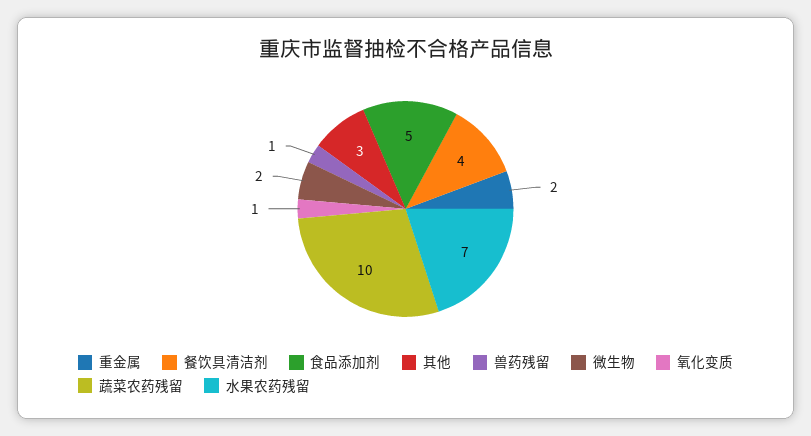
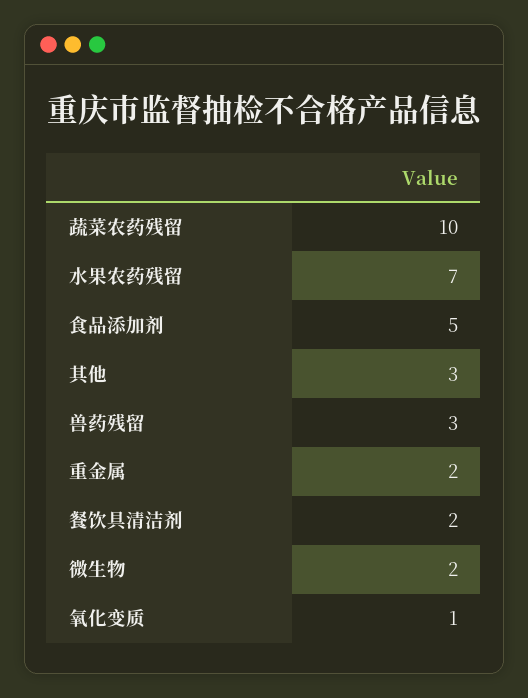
餐饮具清洁剂: 4 -> 2
兽药残留: 1 -> 3

